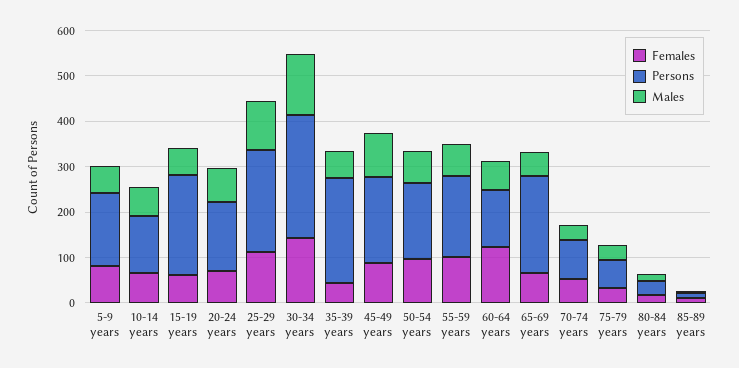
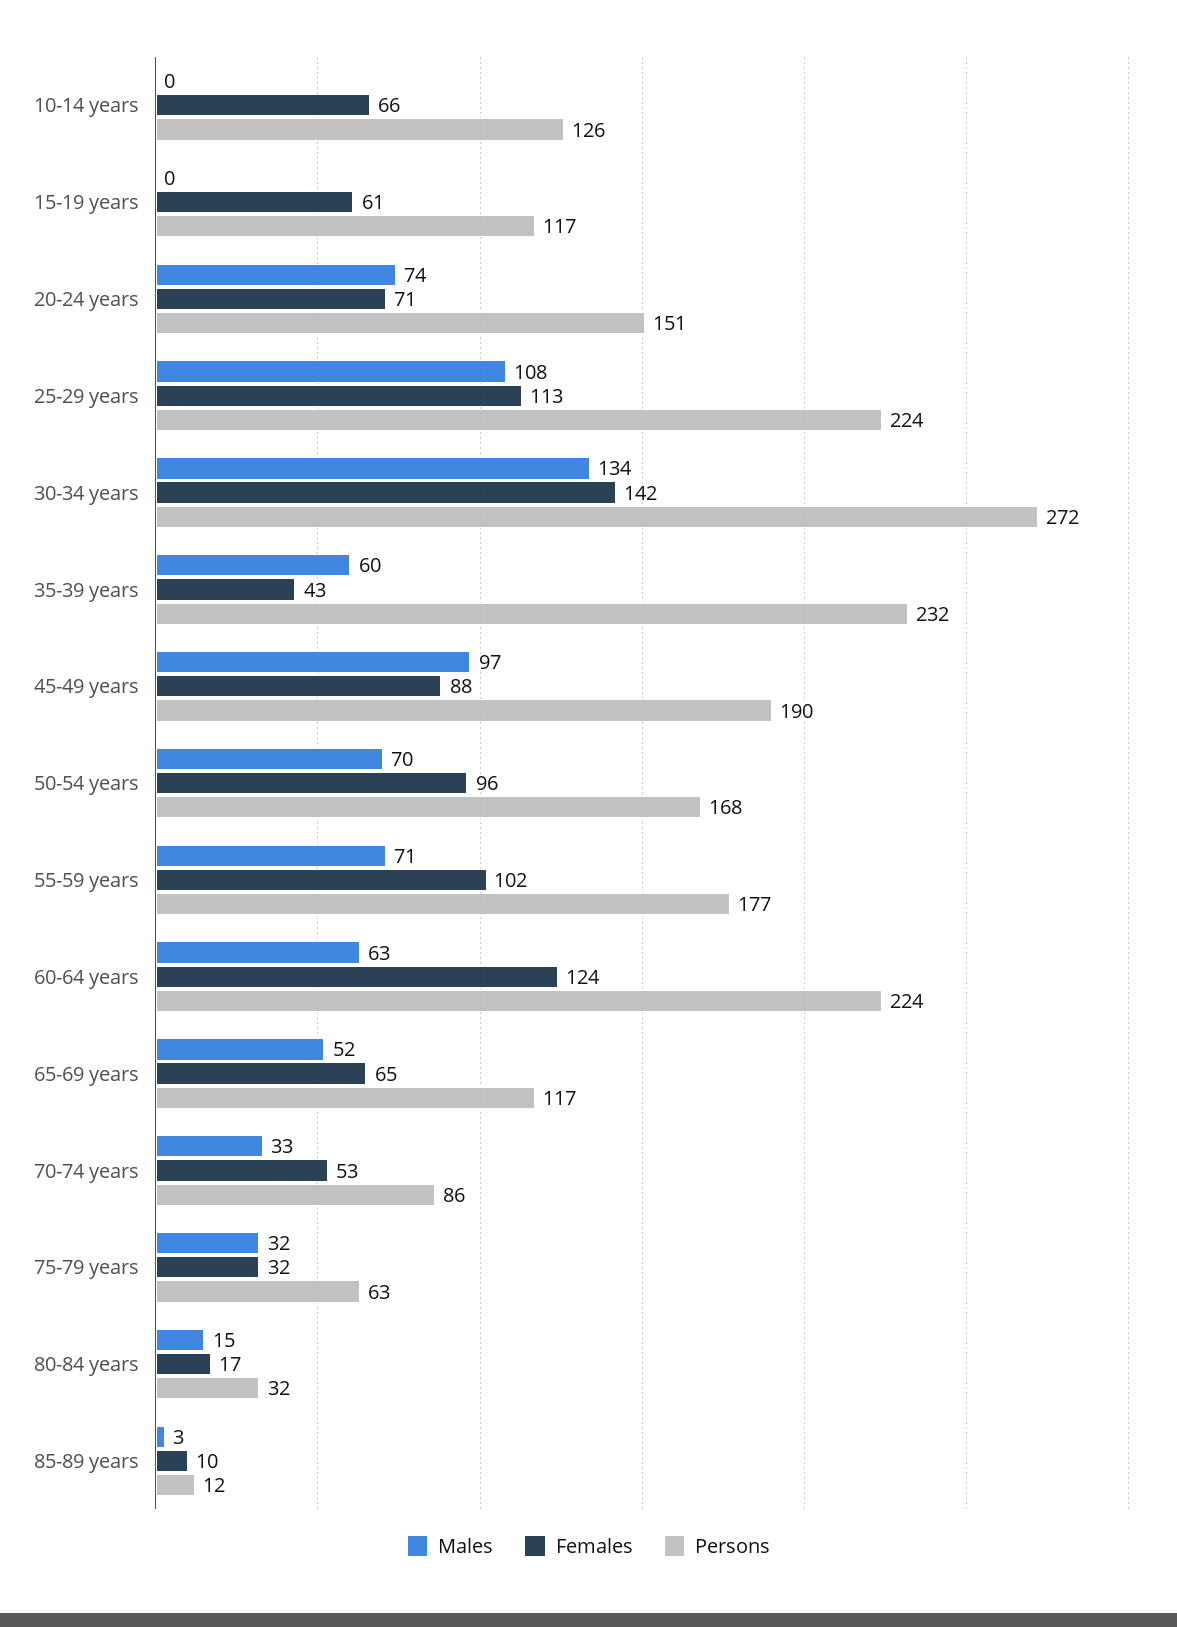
Females, 5-9 years: 80 -> none
Persons, 5-9 years: 160 -> none
Males, 5-9 years: 60 -> none
Males, 10-14 years: 60 -> 0
Persons, 15-19 years: 220 -> 117
Males, 15-19 years: 60 -> 0
Persons, 60-64 years: 120 -> 224
Persons, 65-69 years: 220 -> 117

